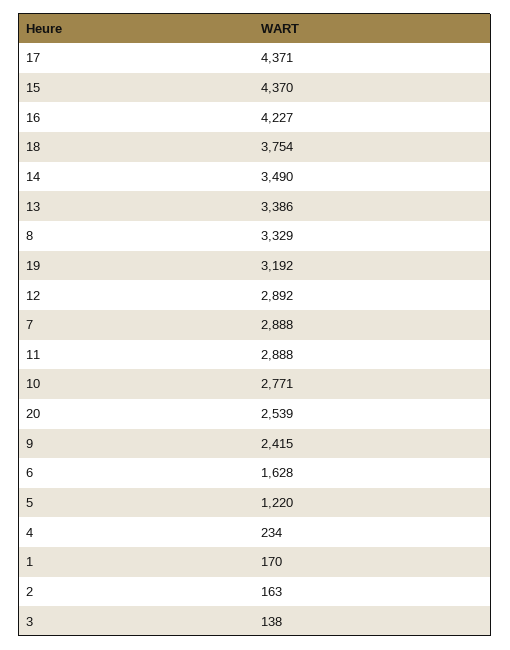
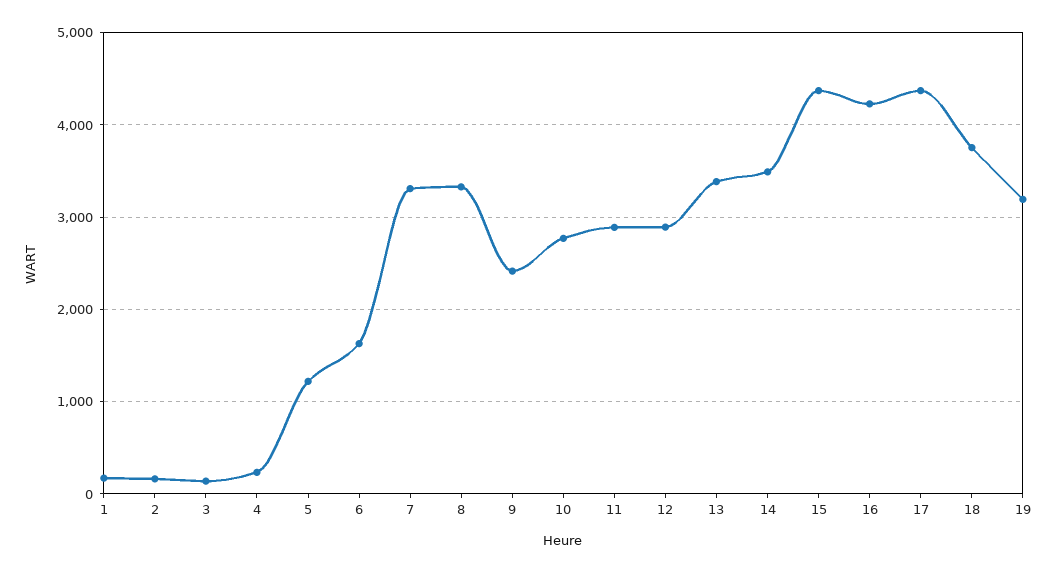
7: 2888 -> 3300
20: 2539 -> none

